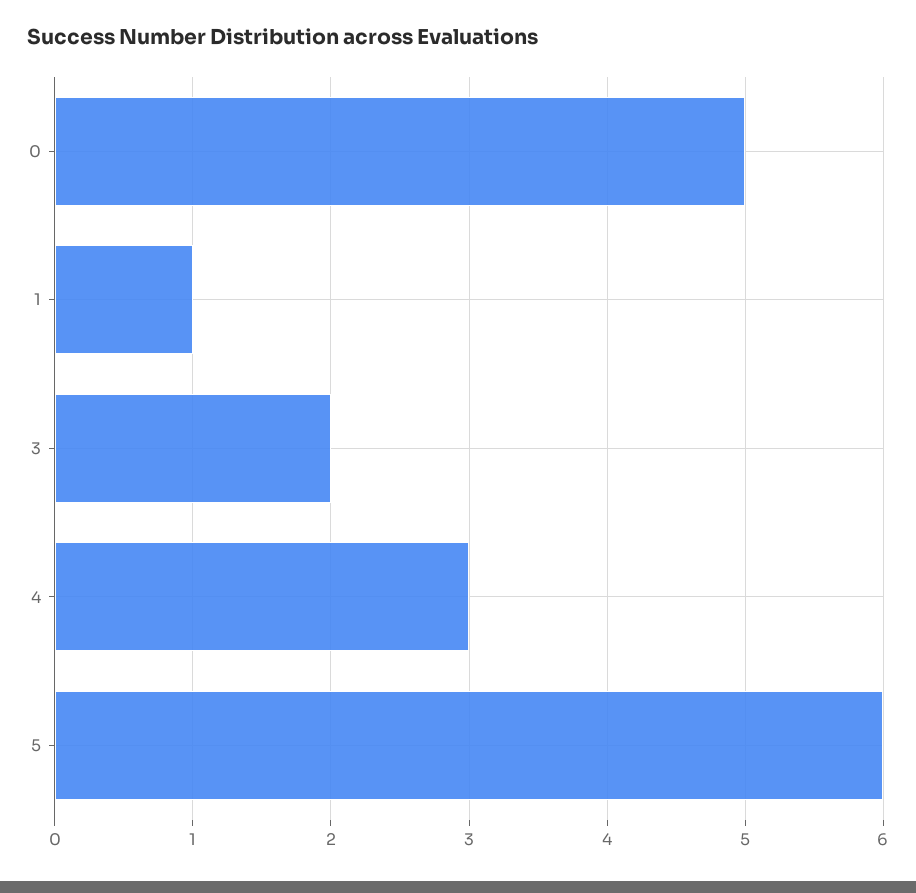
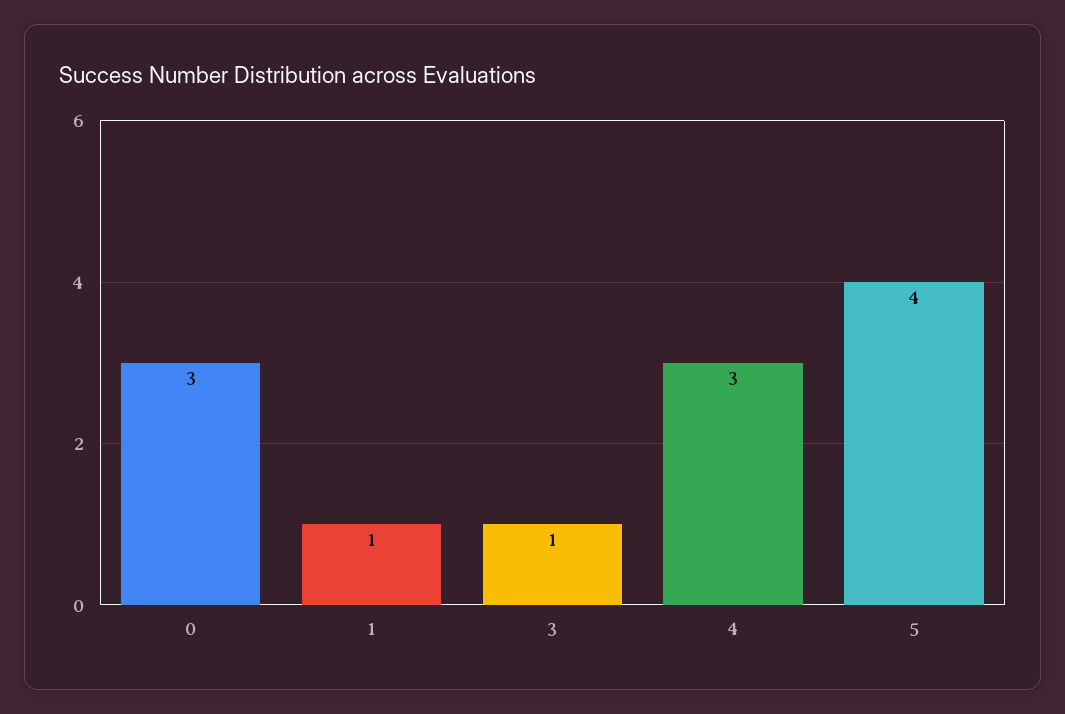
0: 5 -> 3
3: 2 -> 1
5: 6 -> 4

